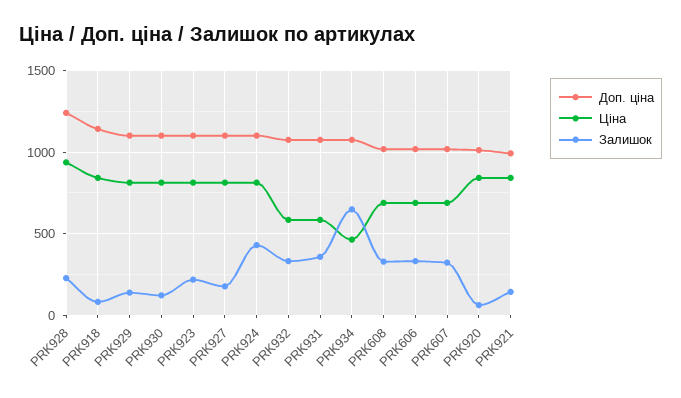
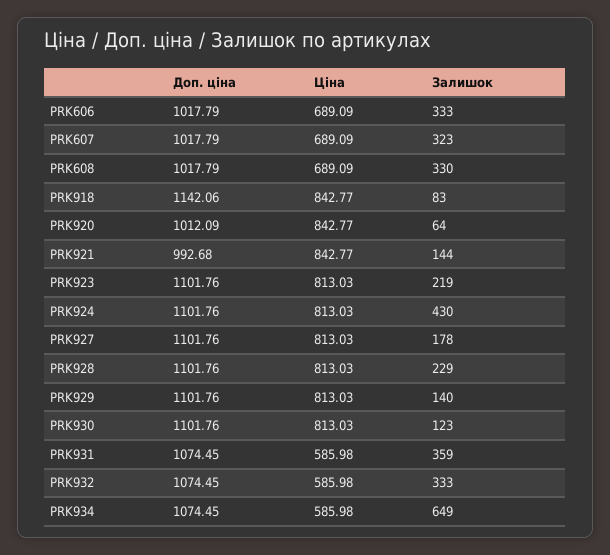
Доп. ціна, PRK928: 1250 -> 1101.76
Ціна, PRK928: 950 -> 813.03
Ціна, PRK934: 450 -> 585.98

